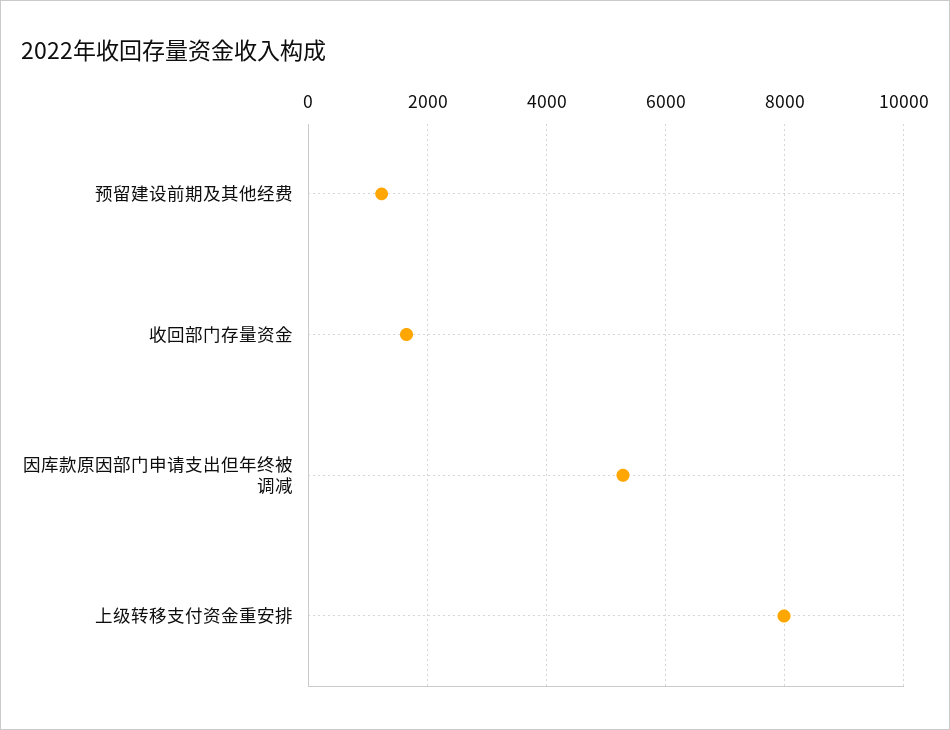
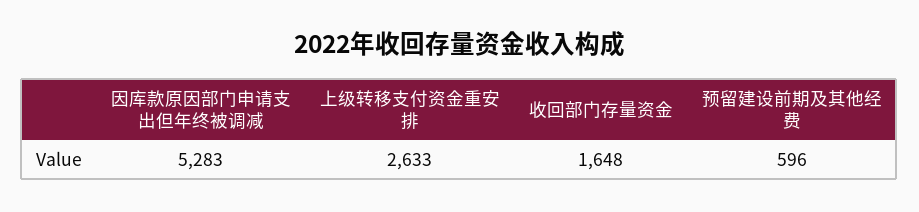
预留建设前期及其他经费: 1200 -> 596
上级转移支付资金重安排: 8000 -> 2633

